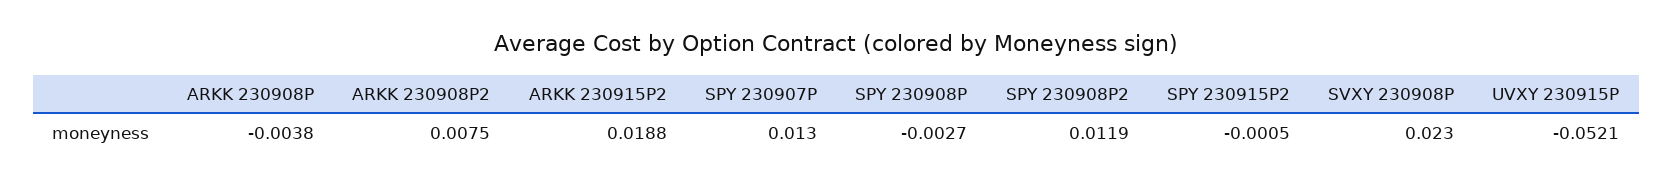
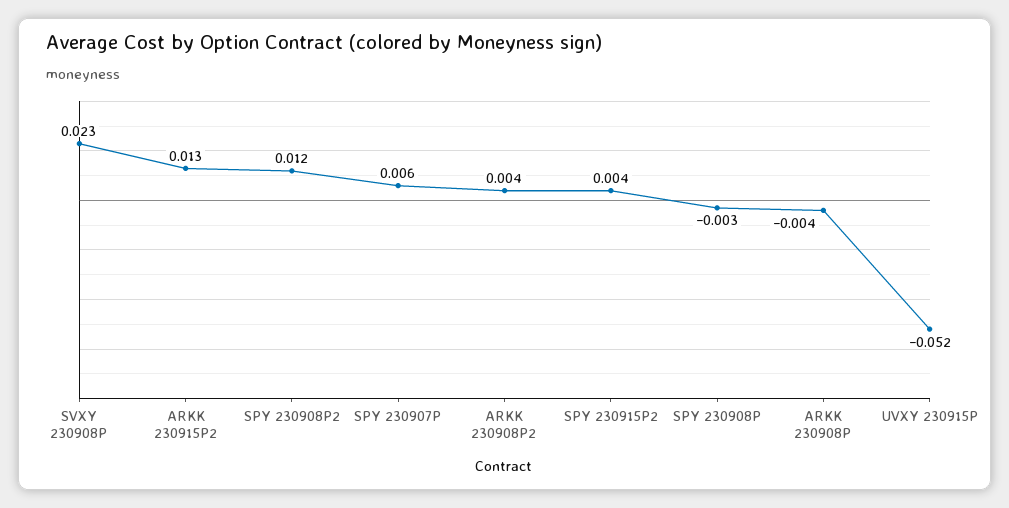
ARKK 230908P2: 0.0075 -> 0.004
ARKK 230915P2: 0.0188 -> 0.013
SPY 230907P: 0.013 -> 0.006
SPY 230915P2: -0.0005 -> 0.004

